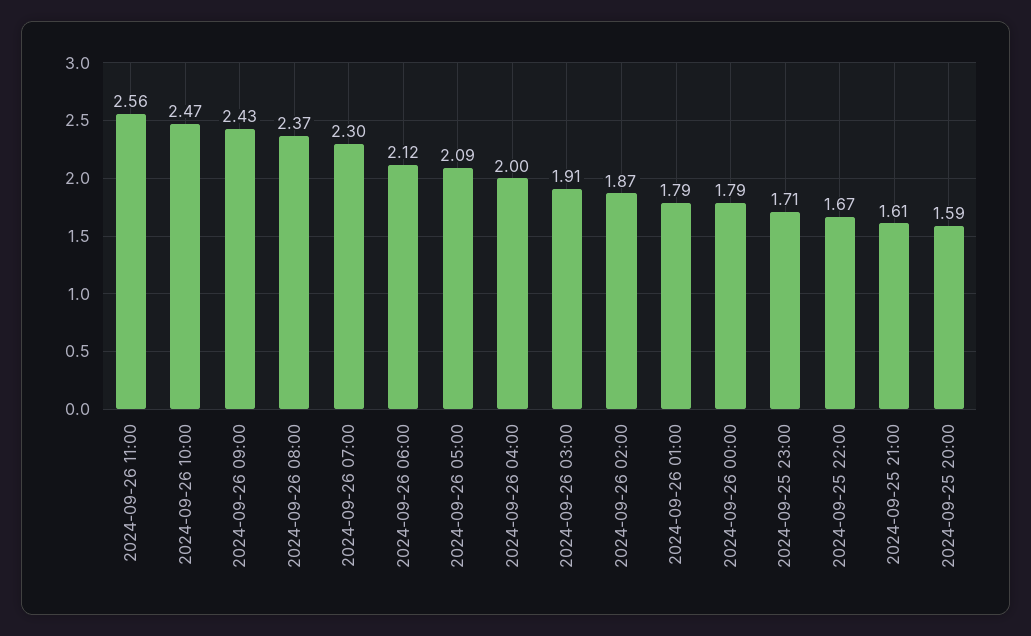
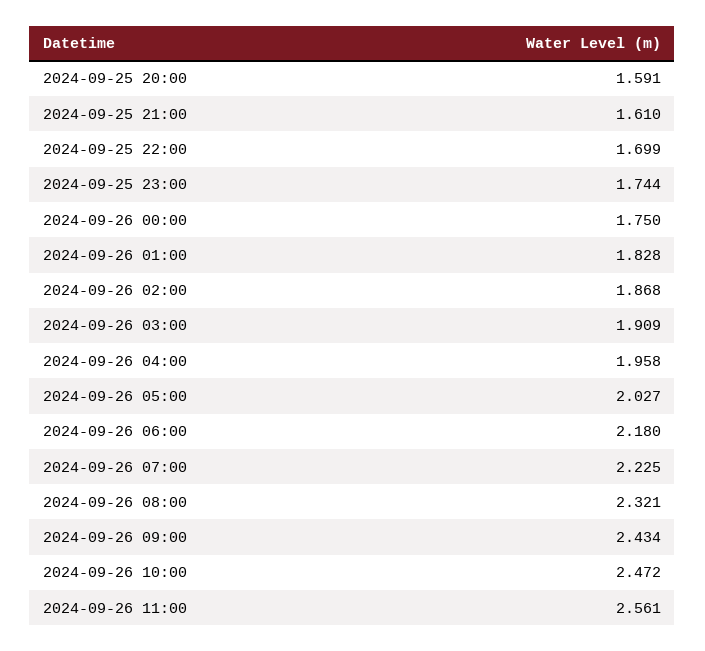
2024-09-26 08:00: 2.37 -> 2.321
2024-09-26 07:00: 2.3 -> 2.225
2024-09-26 06:00: 2.12 -> 2.18
2024-09-26 05:00: 2.09 -> 2.027
2024-09-26 04:00: 2 -> 1.958
2024-09-26 01:00: 1.79 -> 1.828
2024-09-26 00:00: 1.79 -> 1.75
2024-09-25 23:00: 1.71 -> 1.744
2024-09-25 22:00: 1.67 -> 1.699

